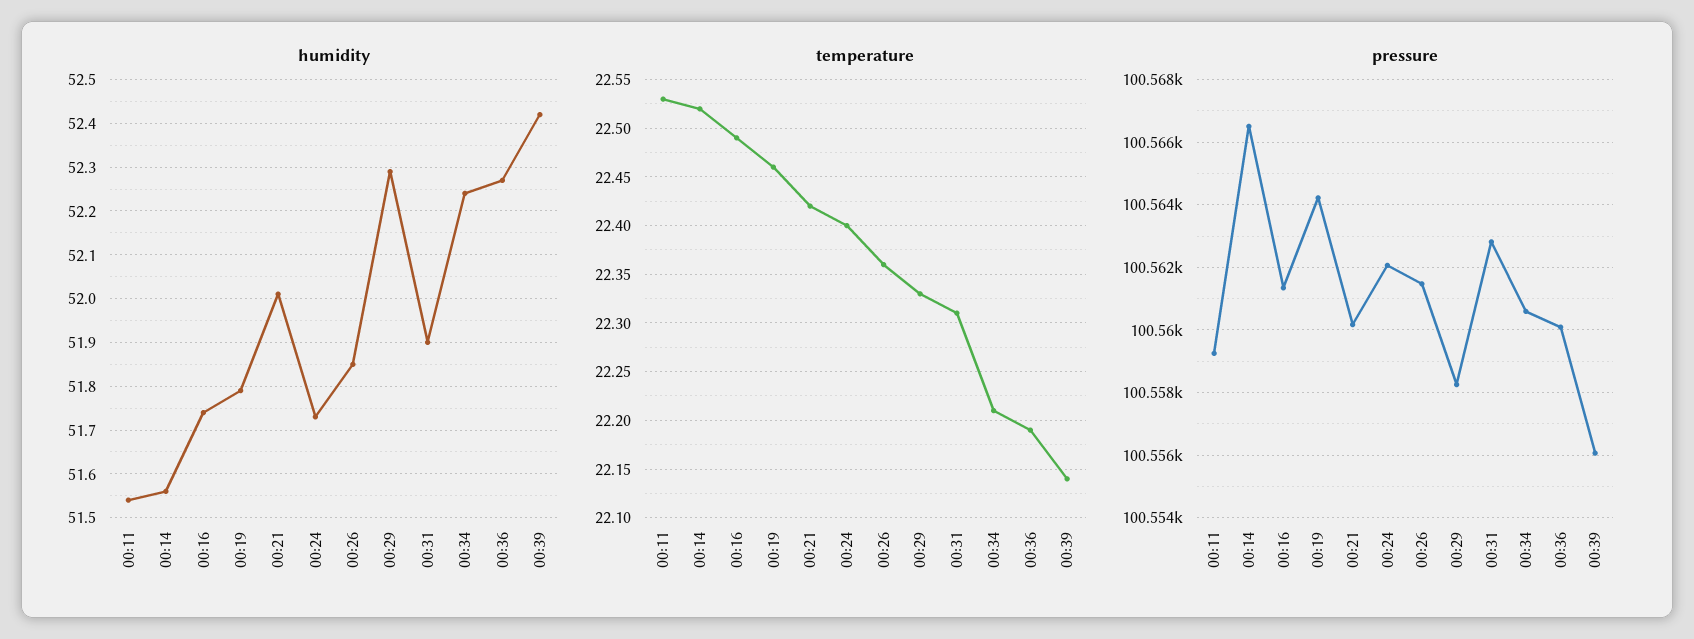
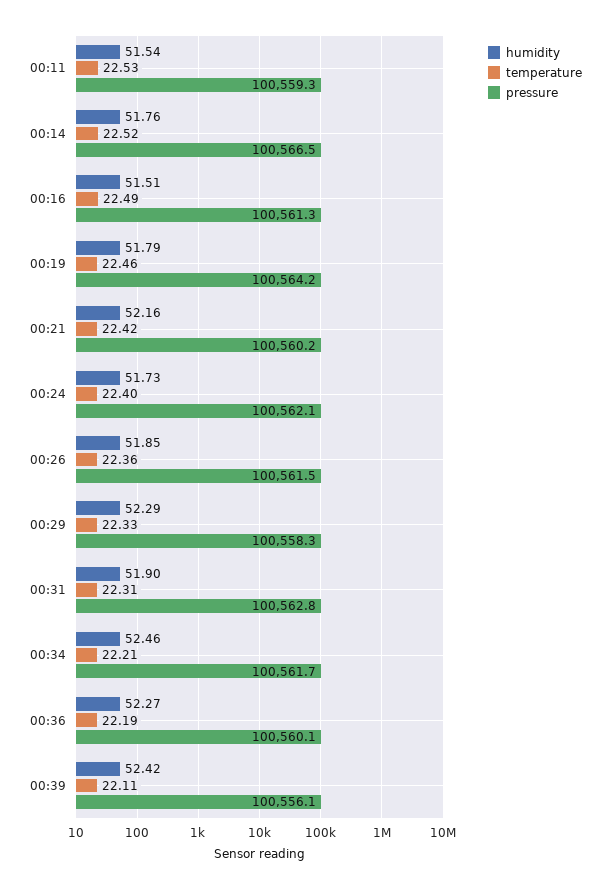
humidity, 00:14: 51.55 -> 51.76
humidity, 00:16: 51.75 -> 51.51
humidity, 00:21: 52 -> 52.16
humidity, 00:34: 52.25 -> 52.46
temperature, 00:39: 22.14 -> 22.11
pressure, 00:34: 100560.6 -> 100561.7

